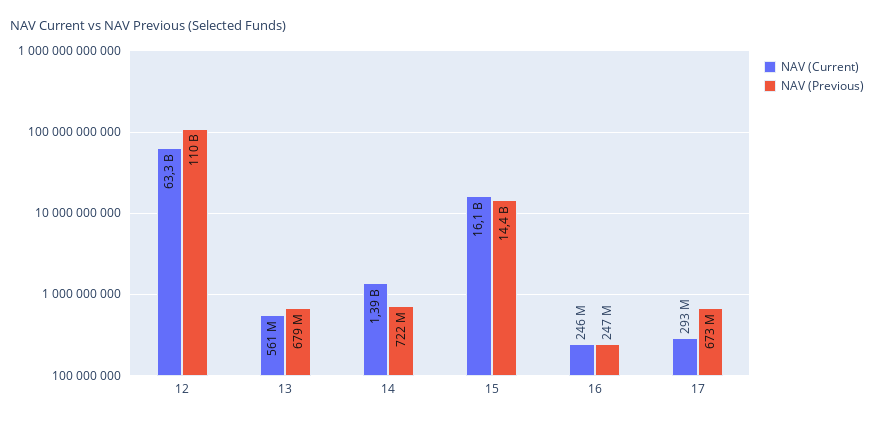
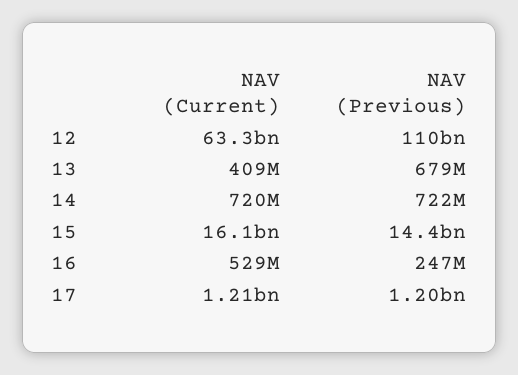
NAV (Current), 13: 561000000 -> 409000000
NAV (Current), 14: 1390000000 -> 720000000
NAV (Current), 16: 246000000 -> 529000000
NAV (Current), 17: 293000000 -> 1210000000
NAV (Previous), 17: 673000000 -> 1200000000

